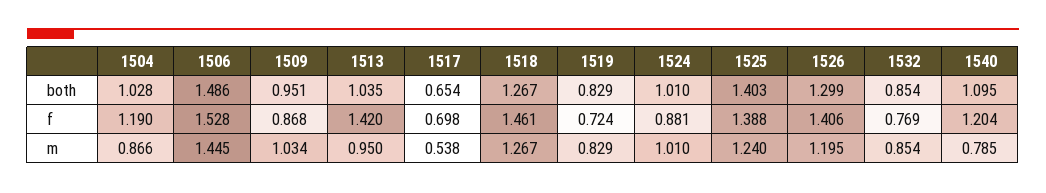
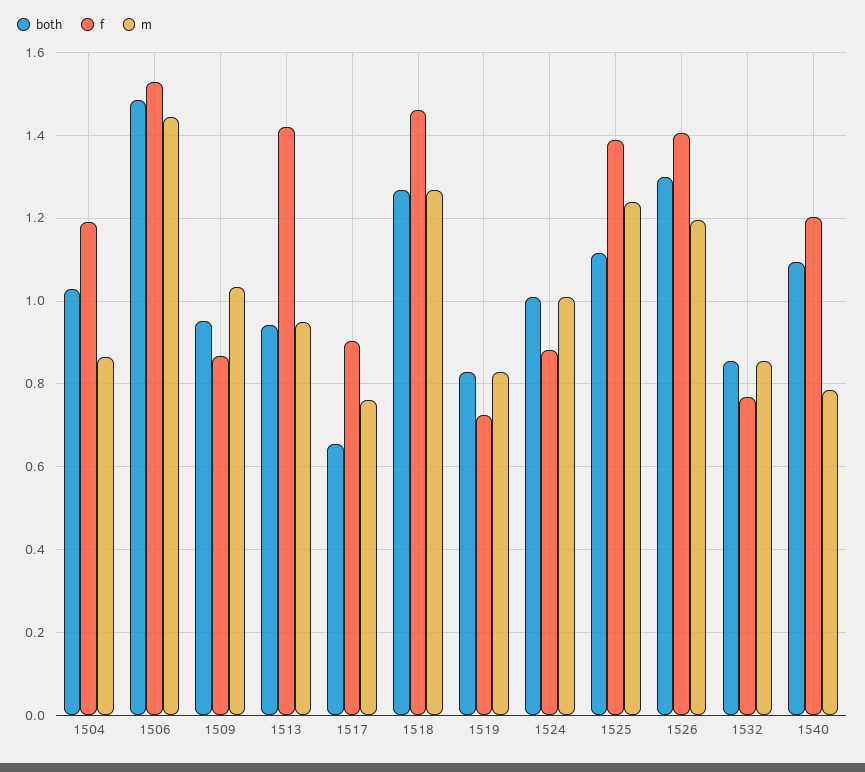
both, 1513: 1.035 -> 0.94
both, 1525: 1.403 -> 1.12
f, 1517: 0.698 -> 0.9
m, 1517: 0.538 -> 0.76

